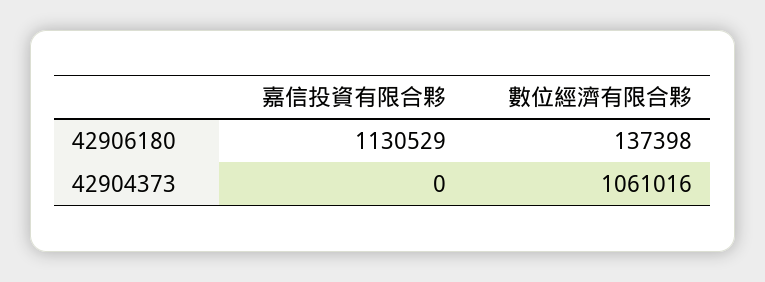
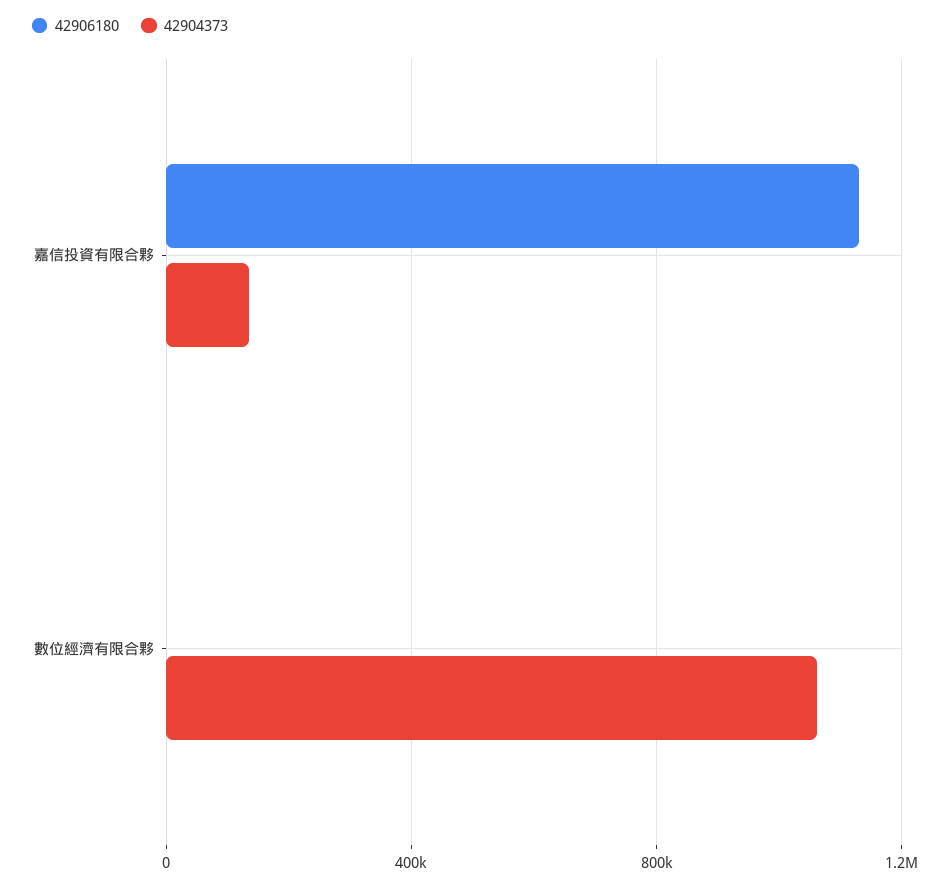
42906180, 數位經濟有限合夥: 137398 -> 0
42904373, 嘉信投資有限合夥: 0 -> 150000

